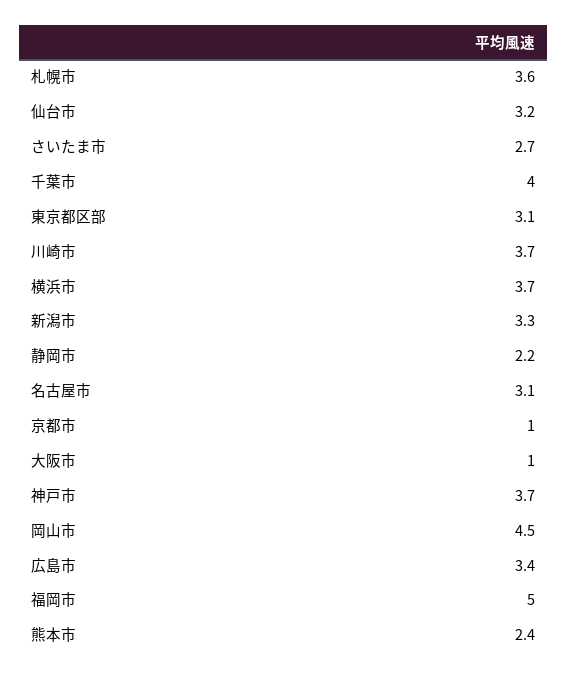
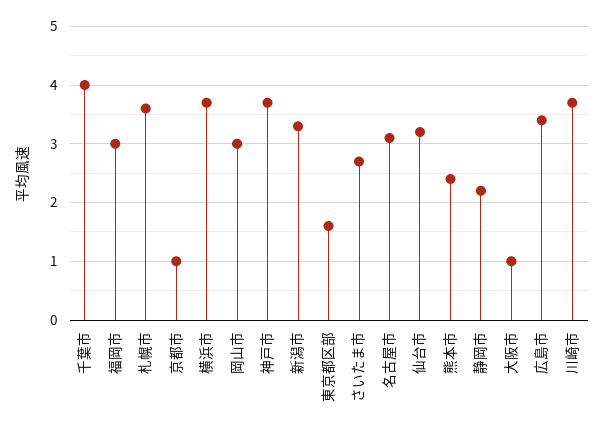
東京都区部: 3.1 -> 1.5
岡山市: 4.5 -> 3
福岡市: 5 -> 3

